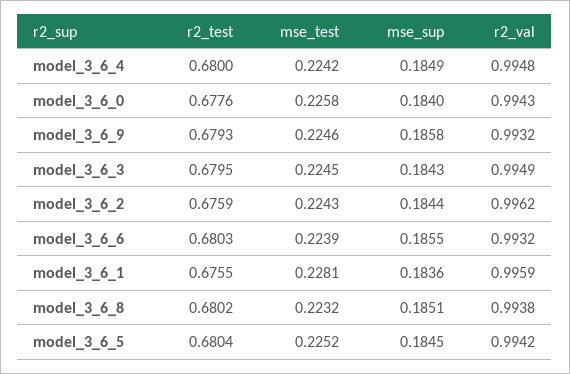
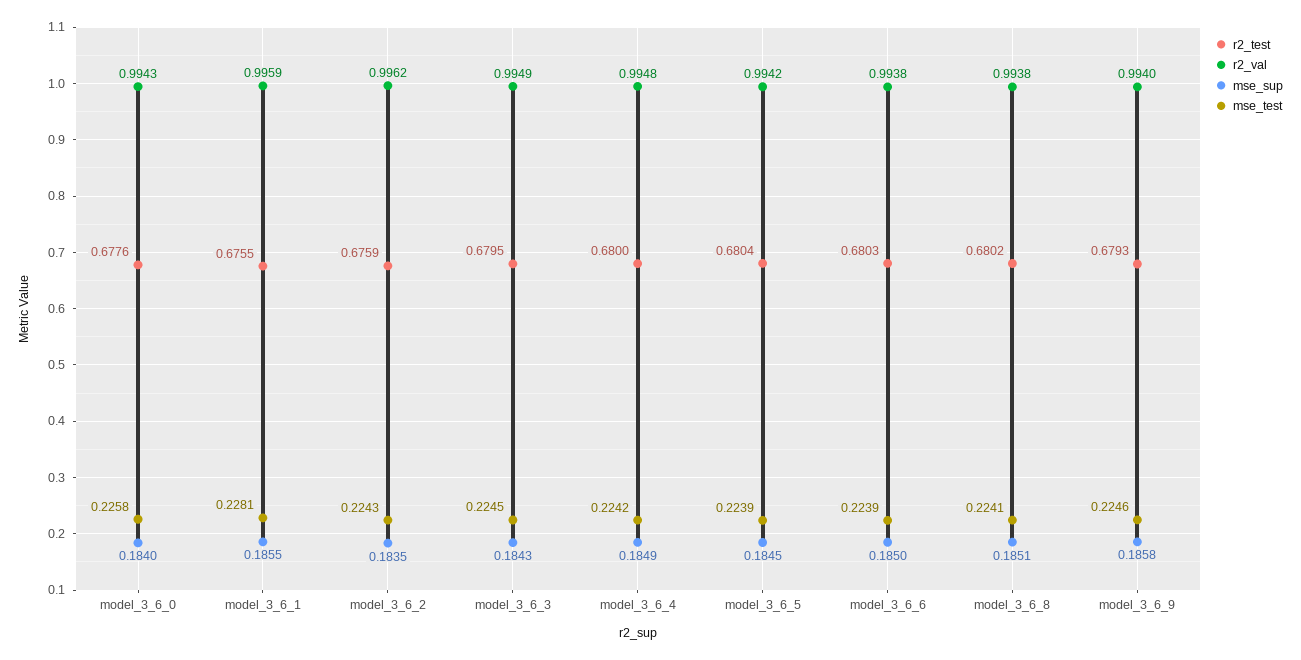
r2_val, model_3_6_9: 0.9932 -> 0.994
mse_sup, model_3_6_2: 0.1844 -> 0.1835
mse_sup, model_3_6_6: 0.1855 -> 0.185
r2_val, model_3_6_6: 0.9932 -> 0.9938
mse_sup, model_3_6_1: 0.1836 -> 0.1855
mse_test, model_3_6_8: 0.2232 -> 0.2241
mse_test, model_3_6_5: 0.2252 -> 0.2239

